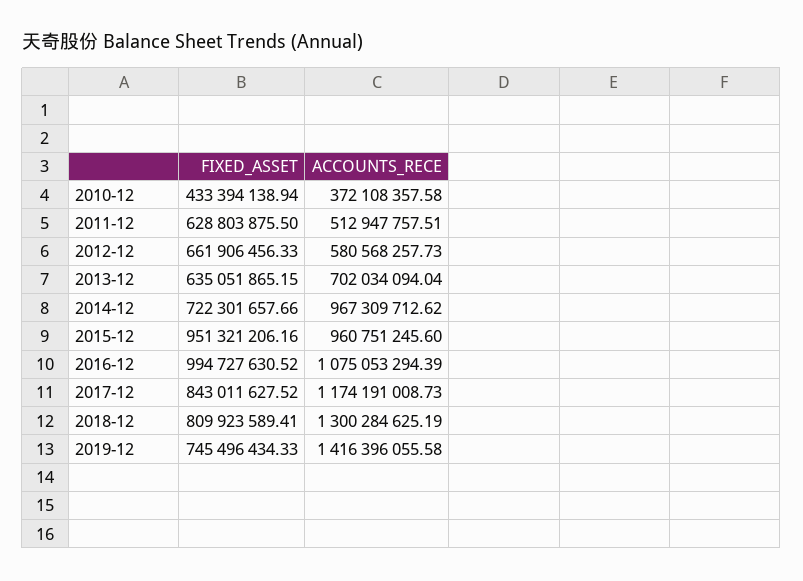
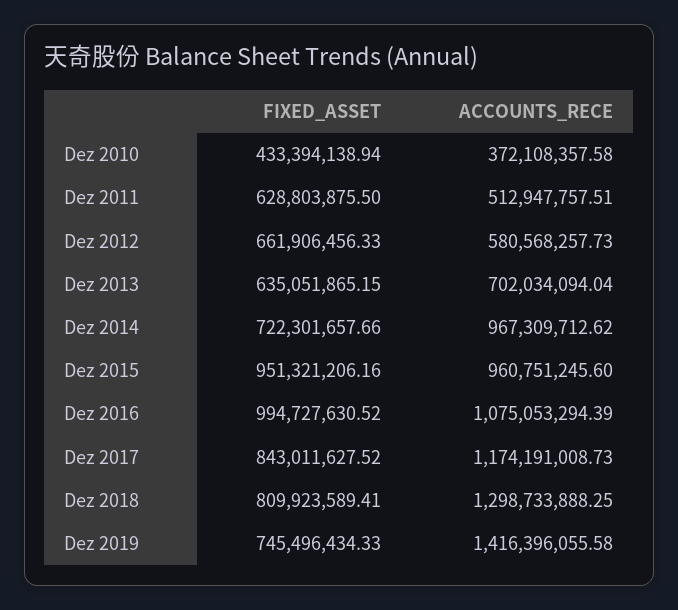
ACCOUNTS_RECE, 2018-12: 1300284625.19 -> 1298733888.25

